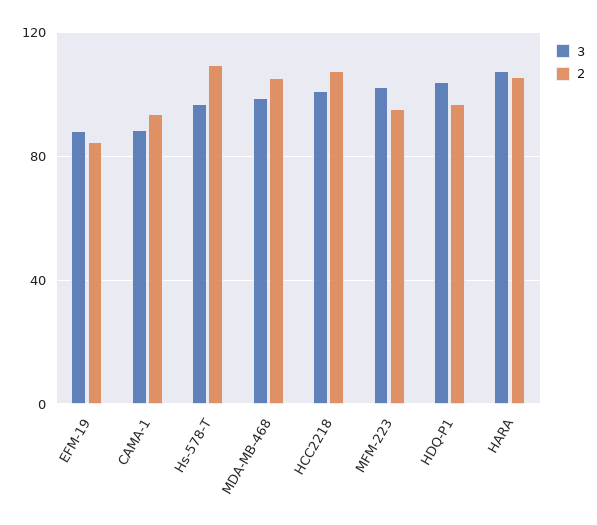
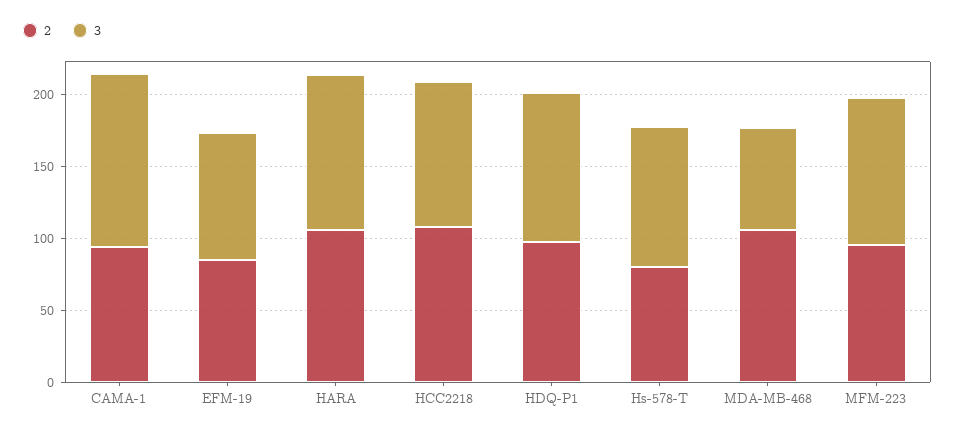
3, CAMA-1: 90 -> 120
2, Hs-578-T: 110 -> 80
3, MDA-MB-468: 100 -> 70

